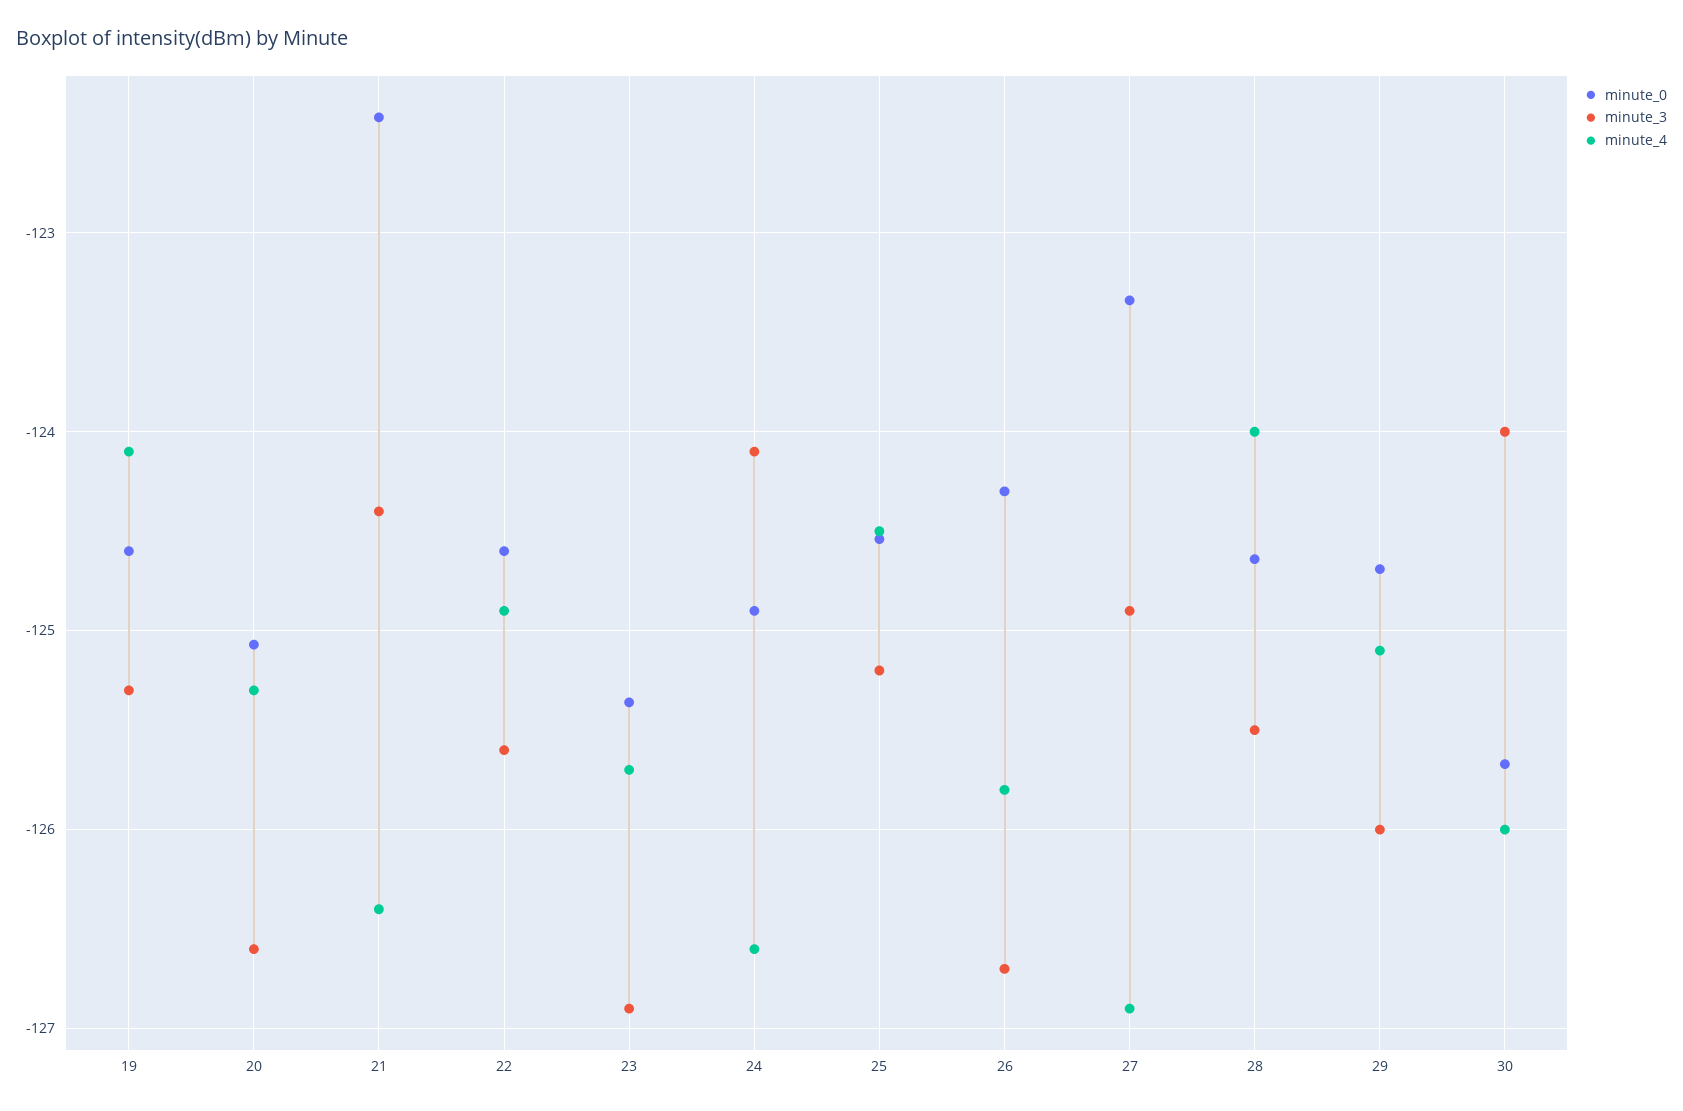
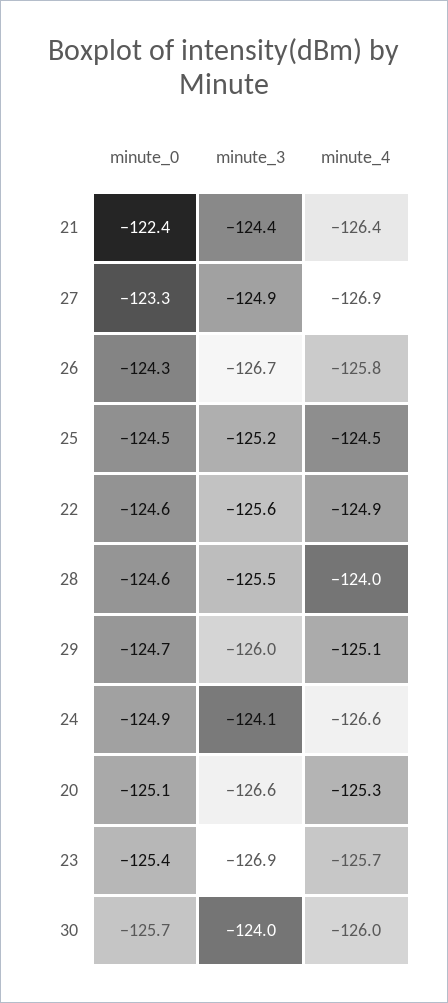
minute_0, 19: -124.6 -> none
minute_3, 19: -125.3 -> none
minute_4, 19: -124.1 -> none

